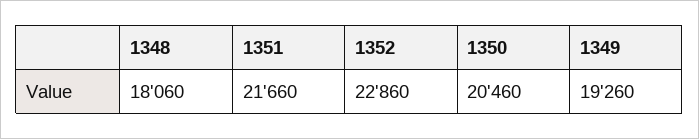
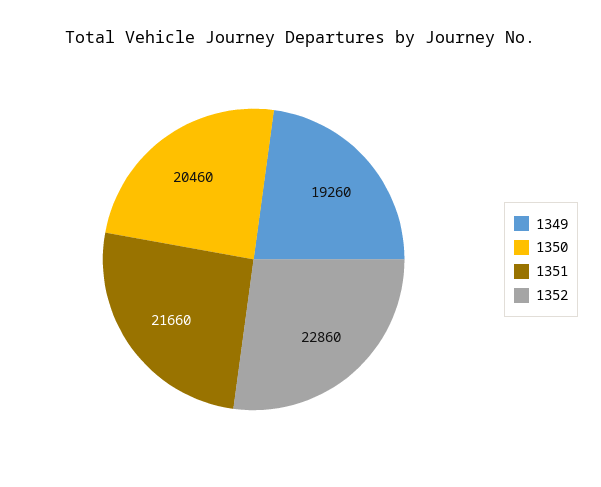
1348: 18060 -> none

